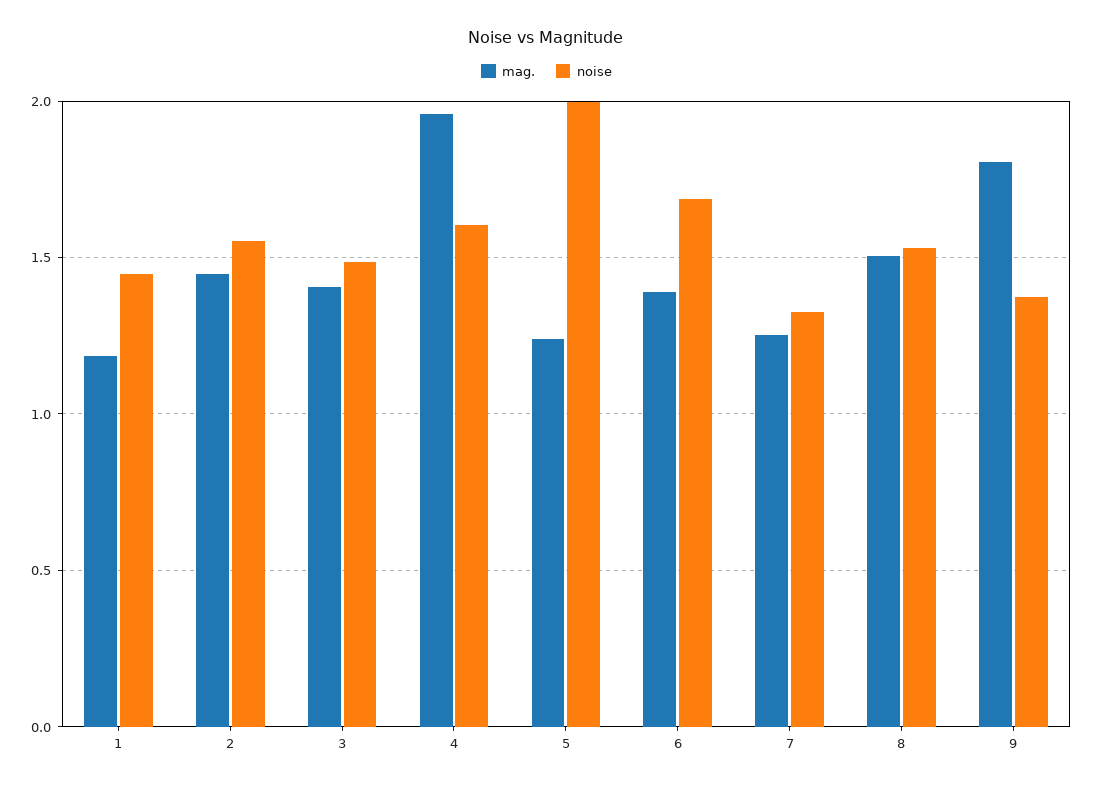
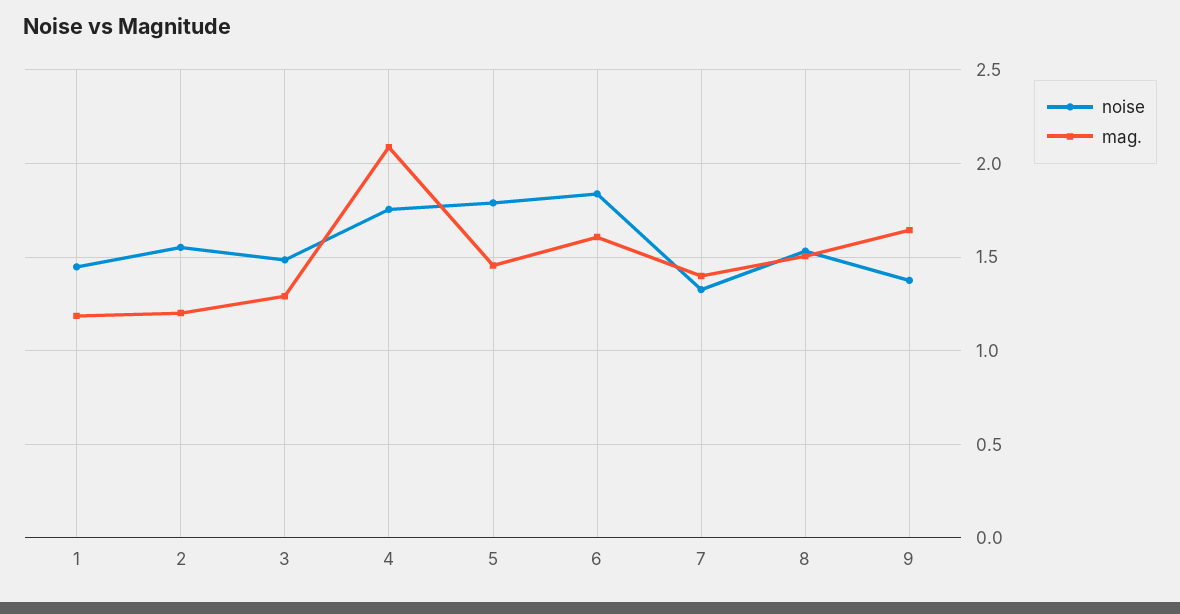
mag., 2: 1.45 -> 1.2
mag., 3: 1.4 -> 1.3
mag., 4: 1.95 -> 2.1
noise, 4: 1.6 -> 1.75
mag., 5: 1.25 -> 1.45
noise, 5: 2 -> 1.8
mag., 6: 1.4 -> 1.6
noise, 6: 1.7 -> 1.85
mag., 7: 1.25 -> 1.4
mag., 9: 1.8 -> 1.65

